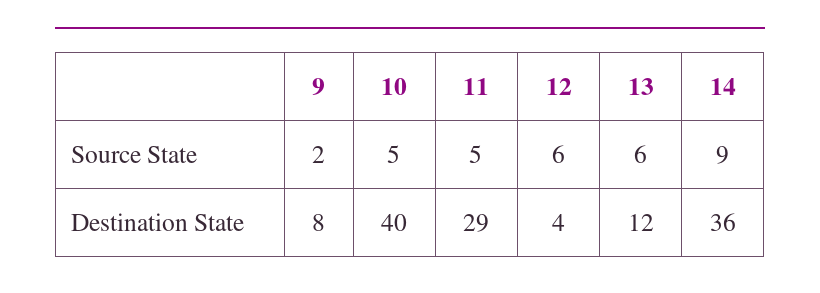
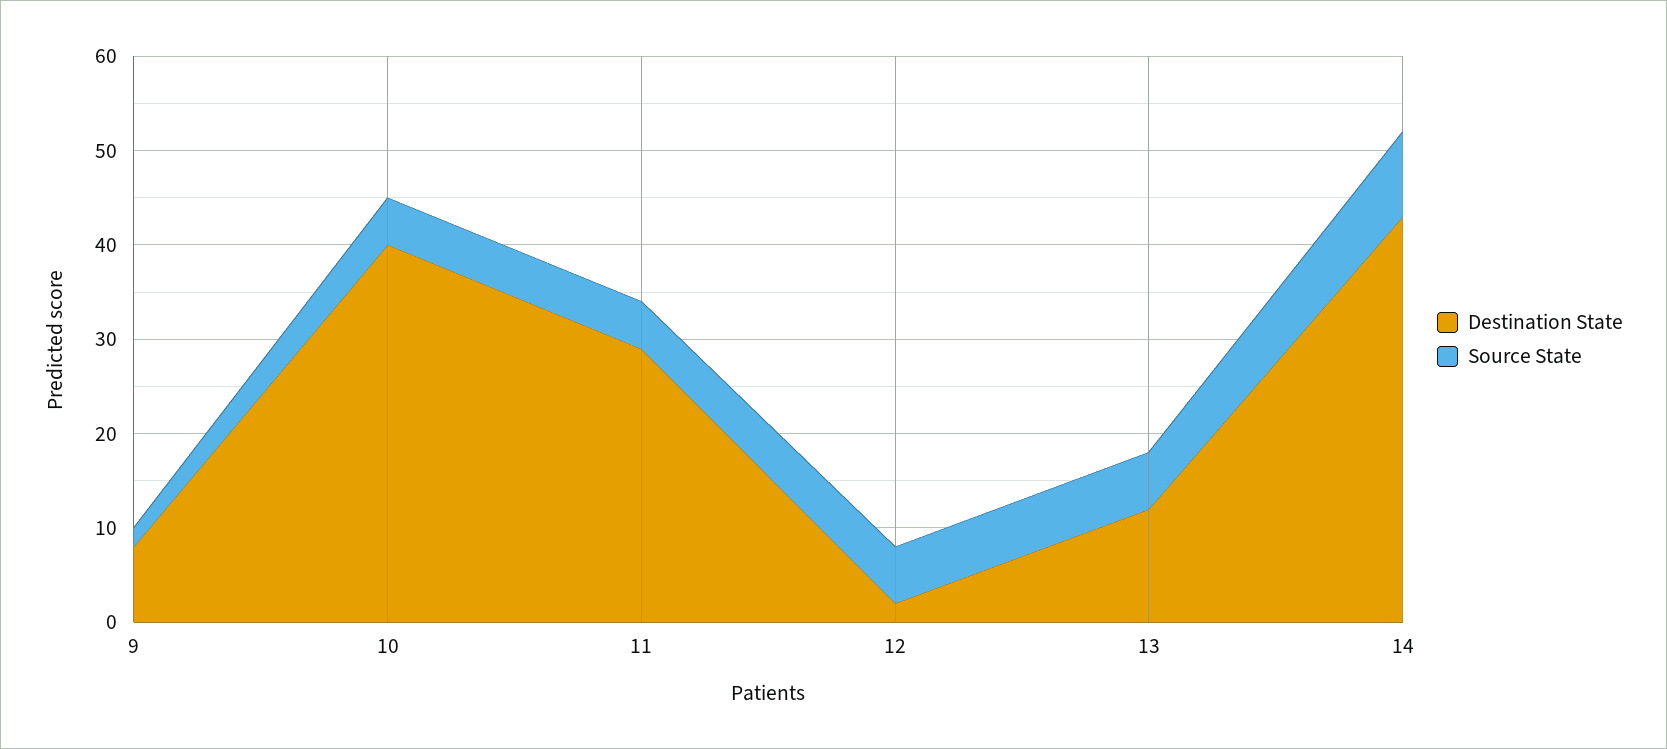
Destination State, 12: 4 -> 2
Destination State, 14: 36 -> 43

